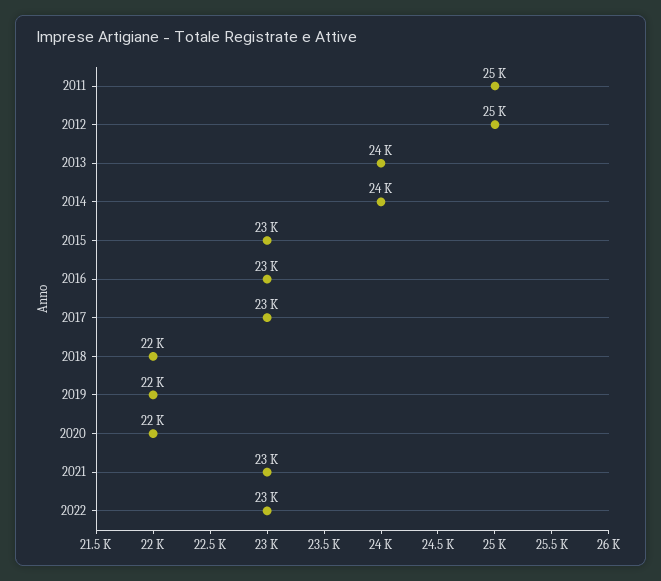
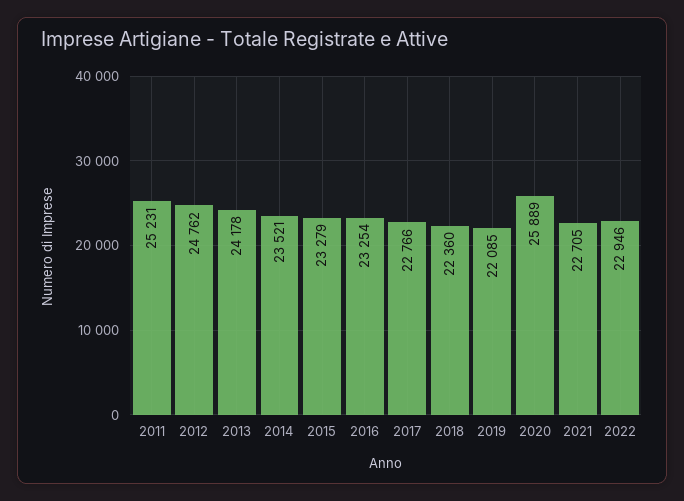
2020: 22000 -> 25889

